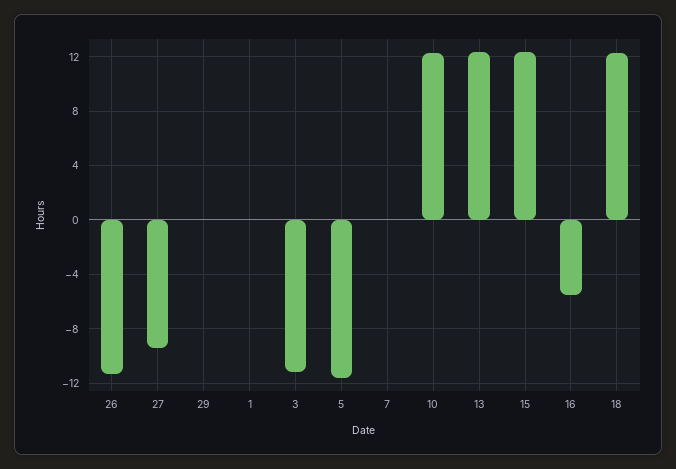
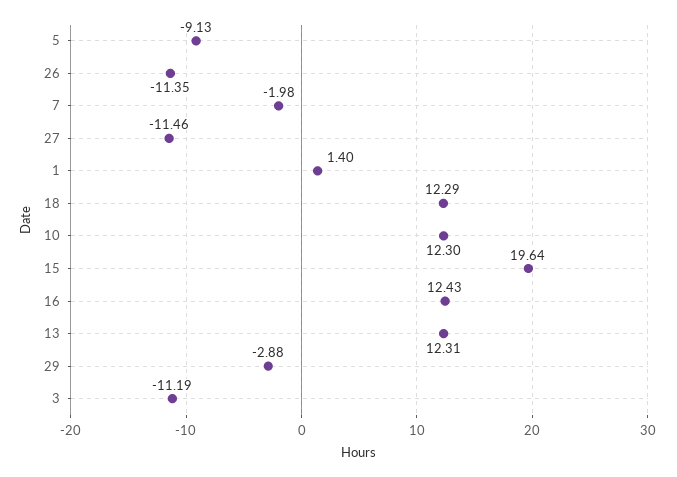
27: -9.5 -> -11.46
29: 0 -> -2.88
1: 0 -> 1.4
5: -11.5 -> -9.13
7: 0 -> -1.98
15: 12.5 -> 19.64
16: -5.5 -> 12.43

